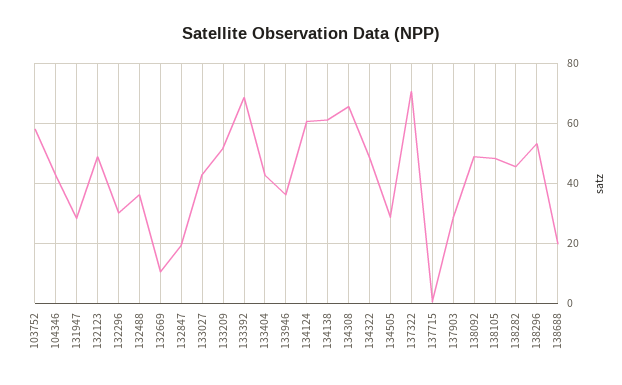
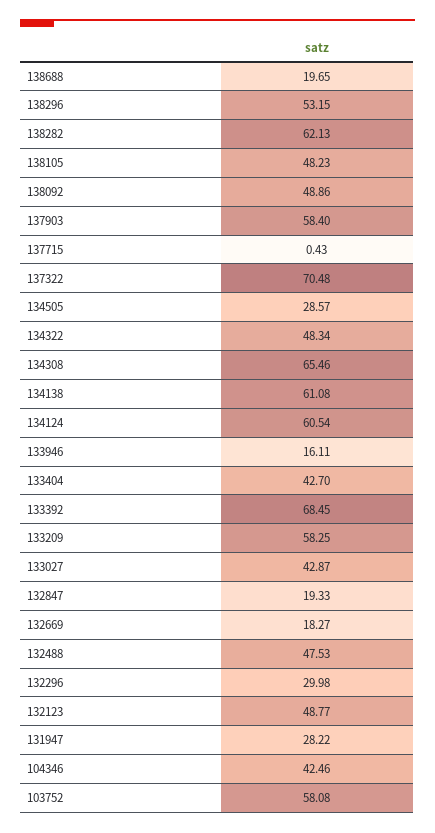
132488: 36 -> 47.53
132669: 10 -> 18.27
133209: 52 -> 58.25
133946: 36 -> 16.11
137903: 28 -> 58.4
138282: 46 -> 62.13

